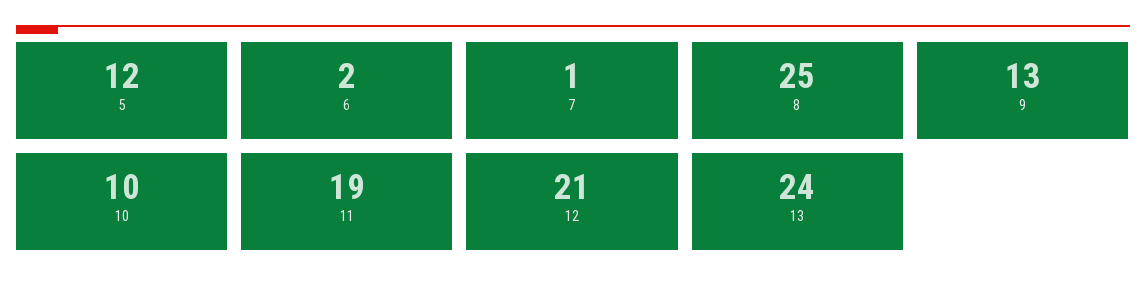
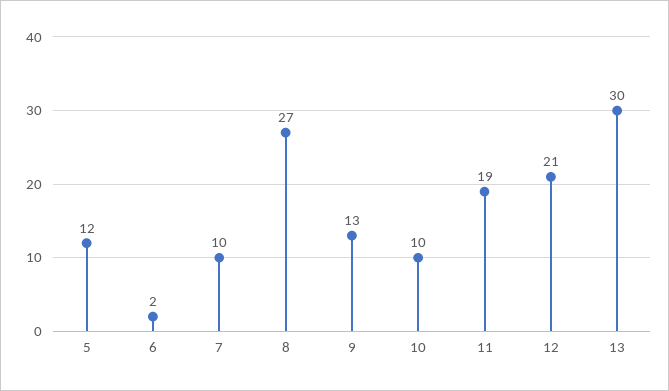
7: 1 -> 10
8: 25 -> 27
13: 24 -> 30

